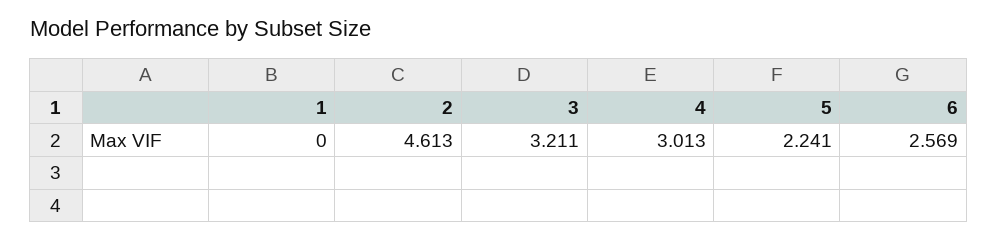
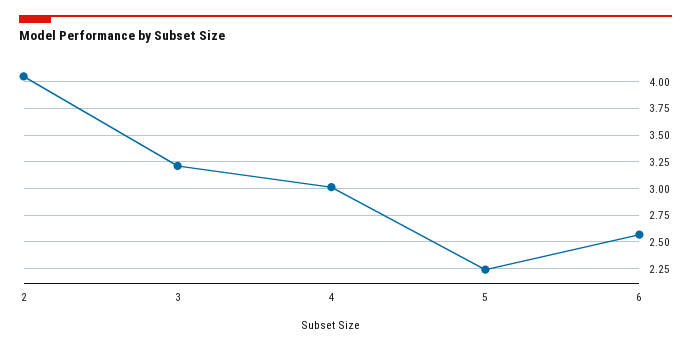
1: 0 -> none
2: 4.613 -> 4

